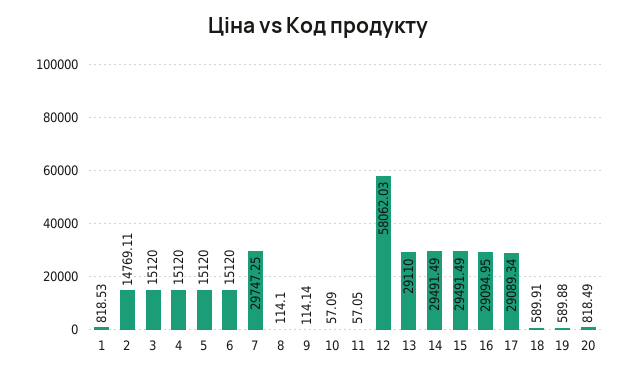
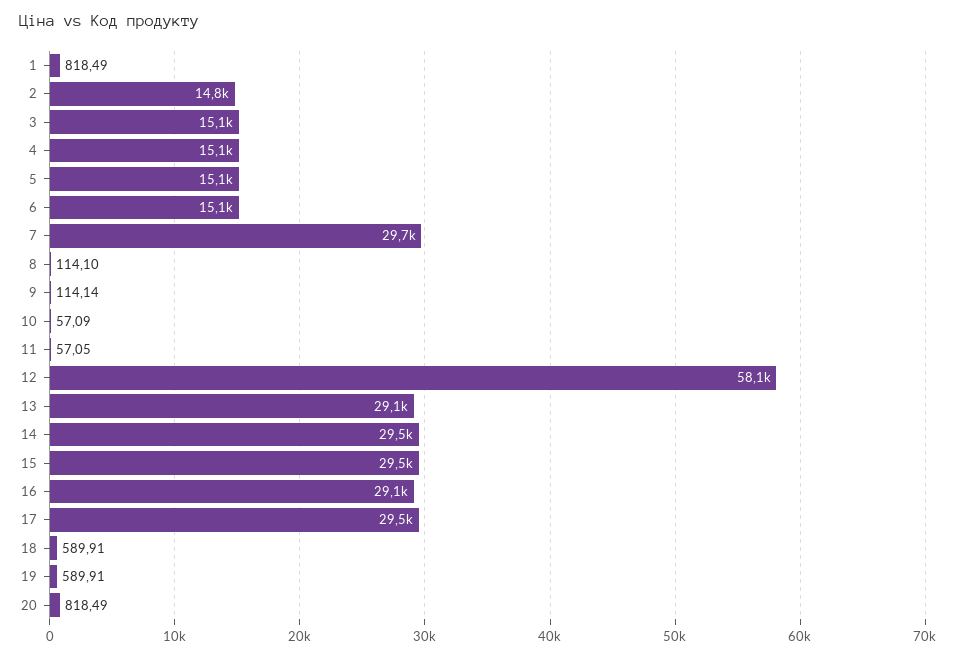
1: 818.53 -> 818.49
17: 29089.34 -> 29500
19: 589.88 -> 589.91

